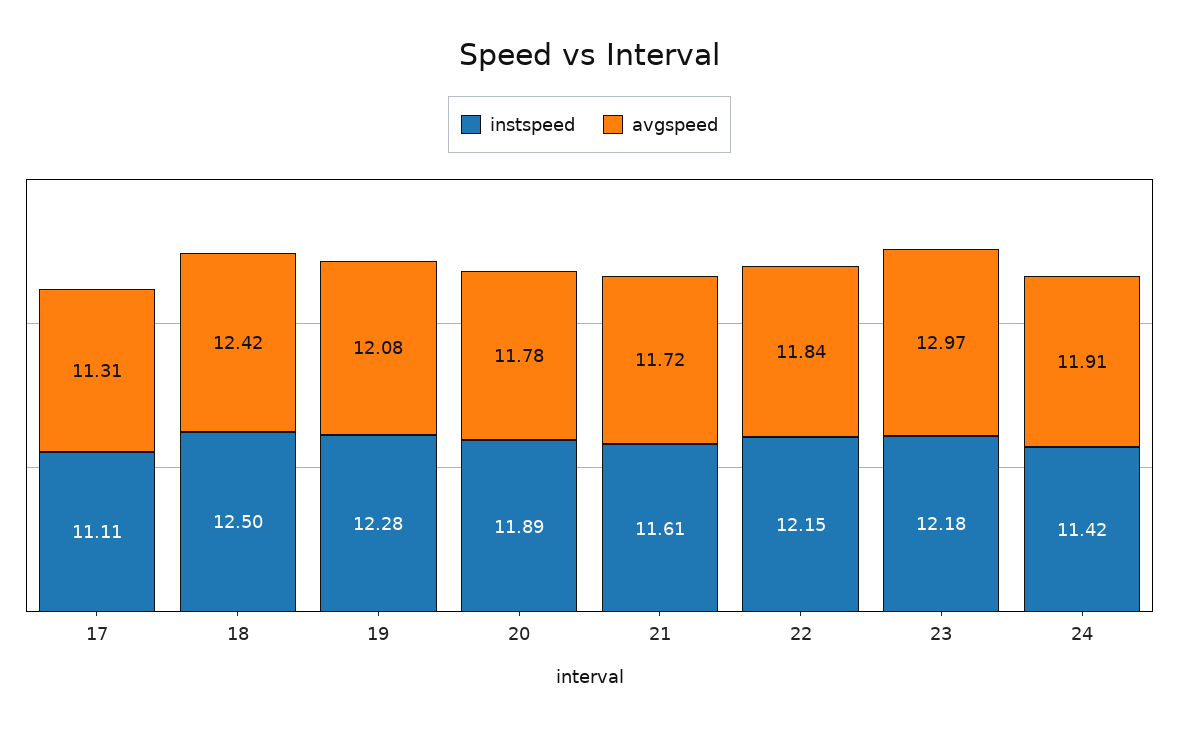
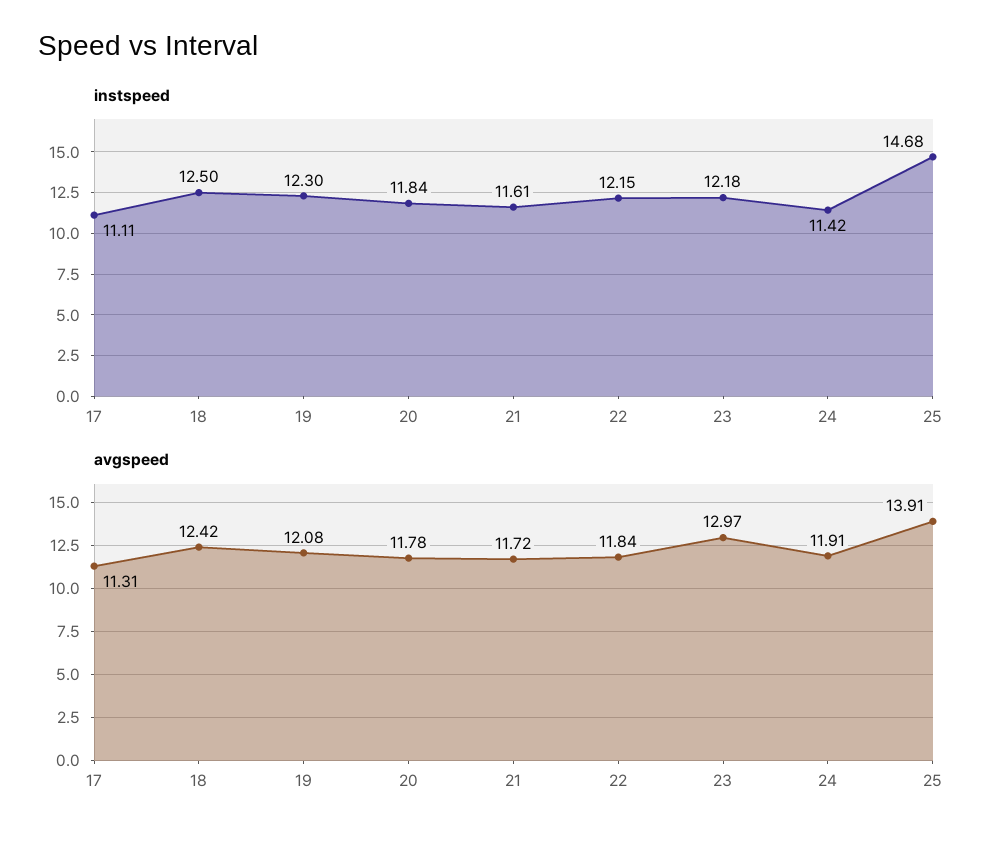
instspeed, 19: 12.28 -> 12.3
instspeed, 20: 11.89 -> 11.84
instspeed, 25: none -> 14.68
avgspeed, 25: none -> 13.91

